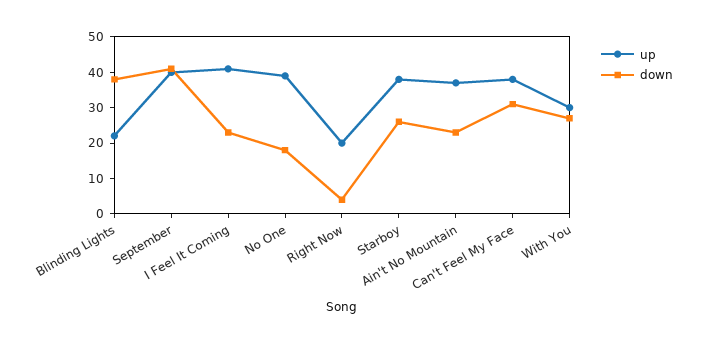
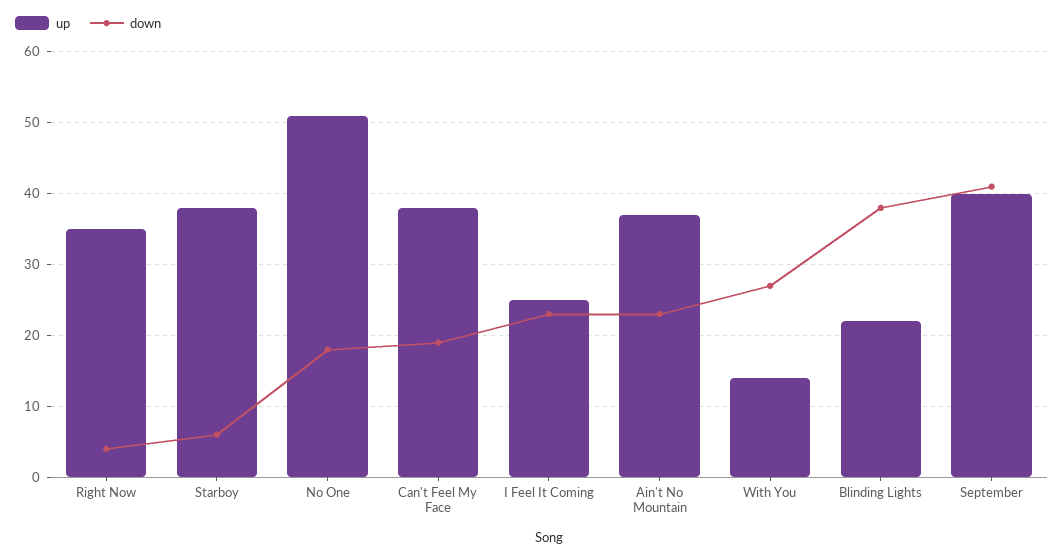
up, I Feel It Coming: 40 -> 25
up, No One: 40 -> 51
up, Right Now: 20 -> 35
down, Starboy: 25 -> 6
down, Can't Feel My Face: 30 -> 19
up, With You: 30 -> 14

